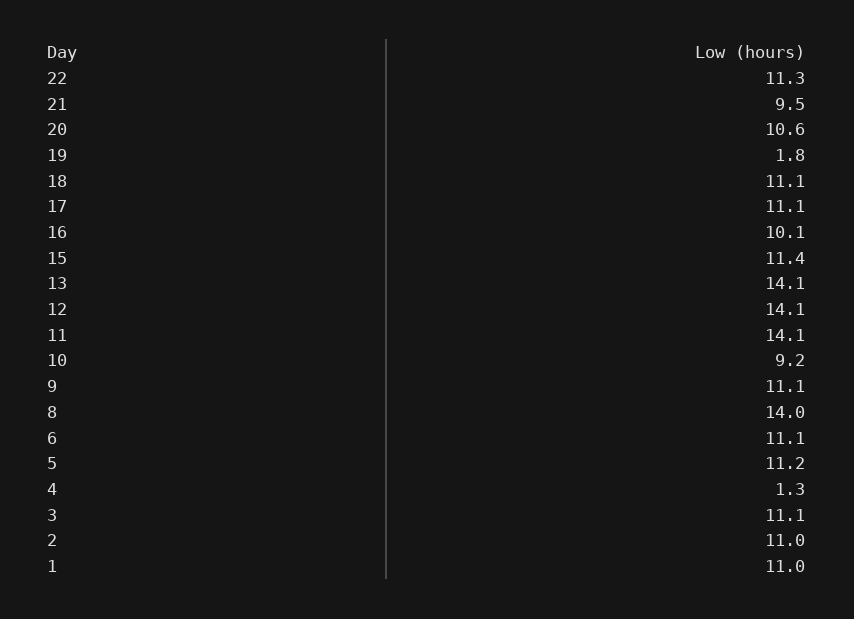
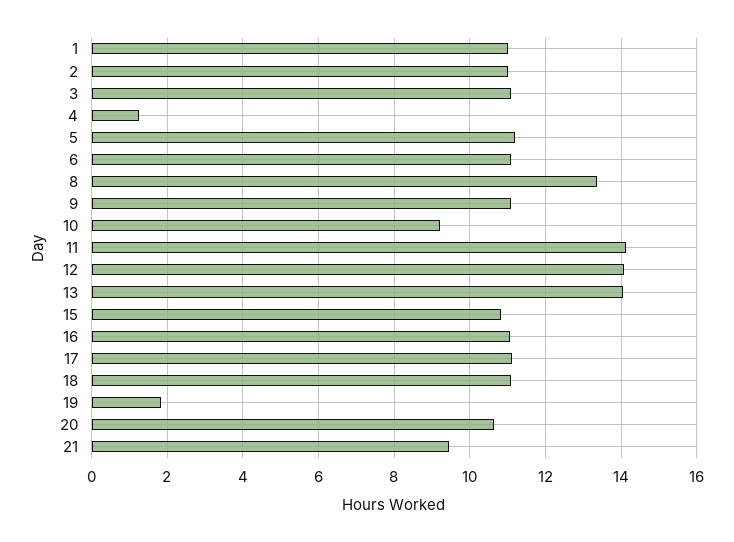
22: 11.3 -> none
16: 10.1 -> 11
15: 11.4 -> 10.8
8: 14 -> 13.4

